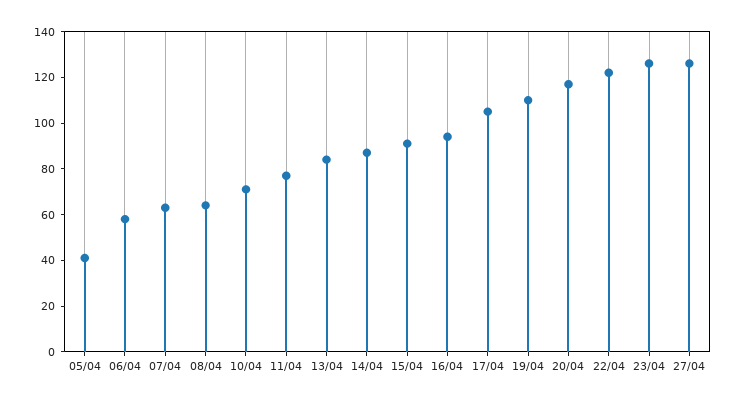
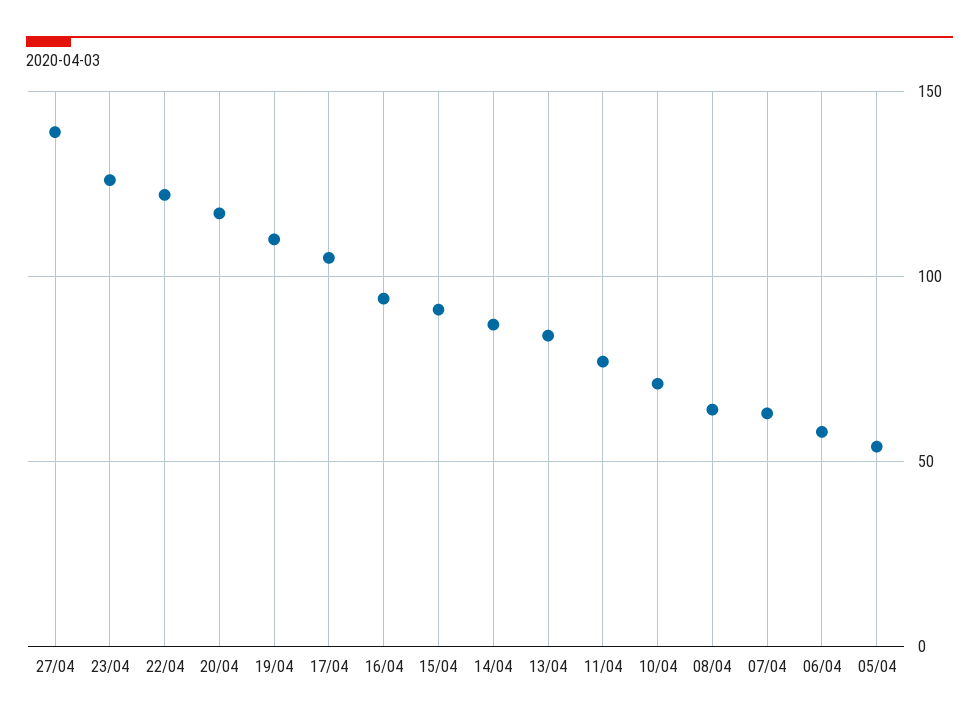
05/04: 40 -> 55
27/04: 125 -> 140

